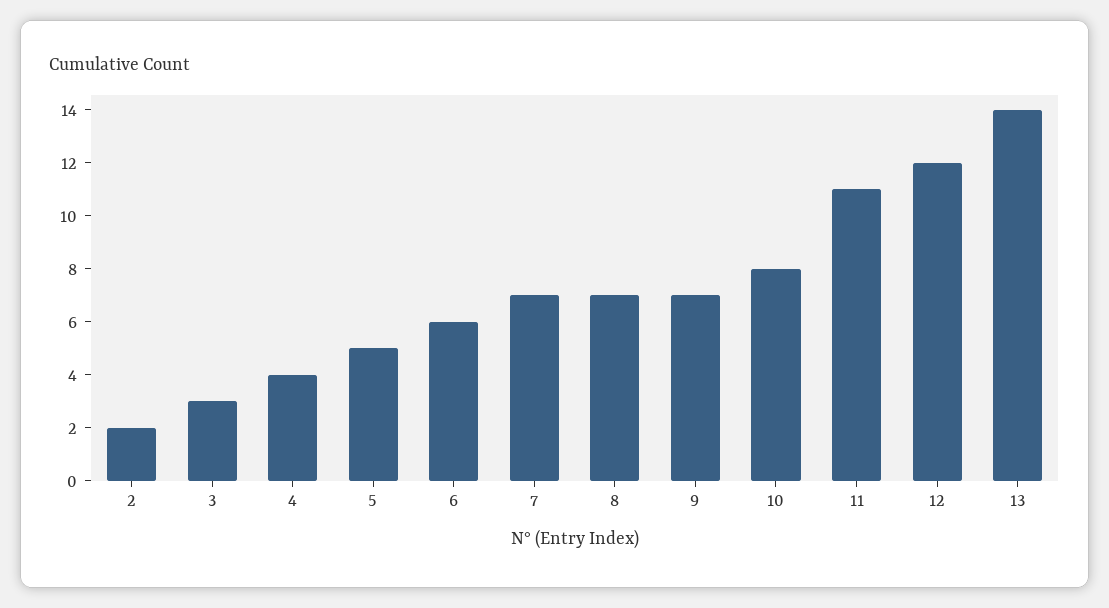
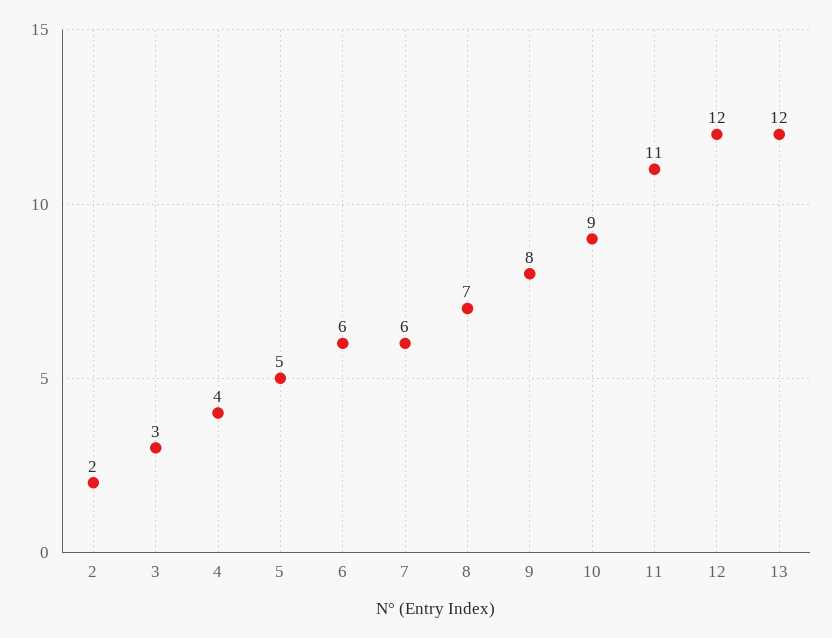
7: 7 -> 6
9: 7 -> 8
10: 8 -> 9
13: 14 -> 12

